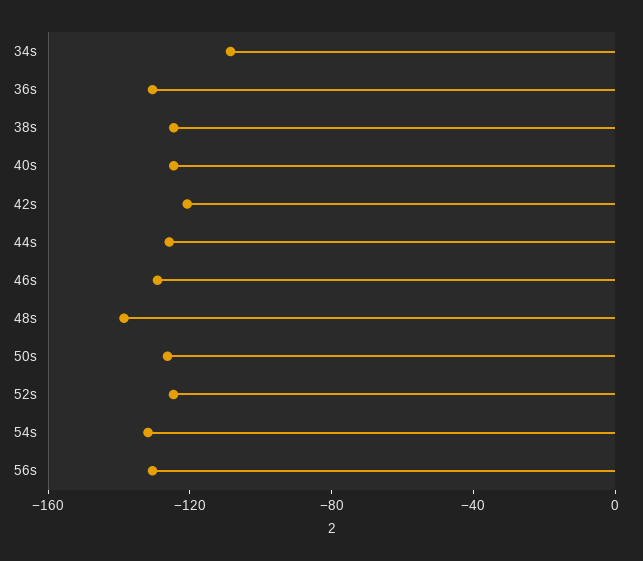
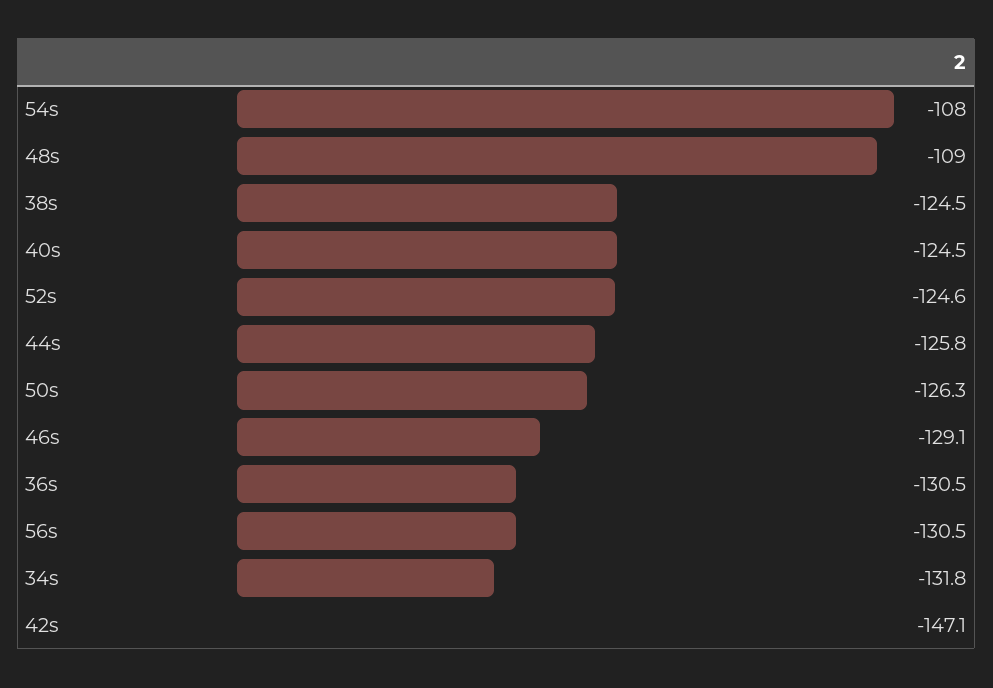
34s: -110 -> -131.8
42s: -120 -> -147.1
48s: -140 -> -109
54s: -130 -> -108

